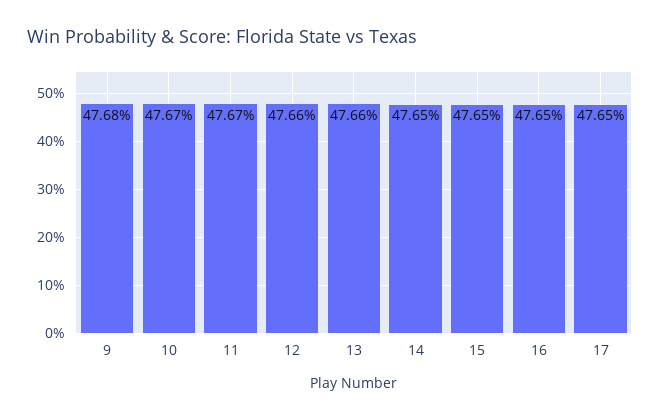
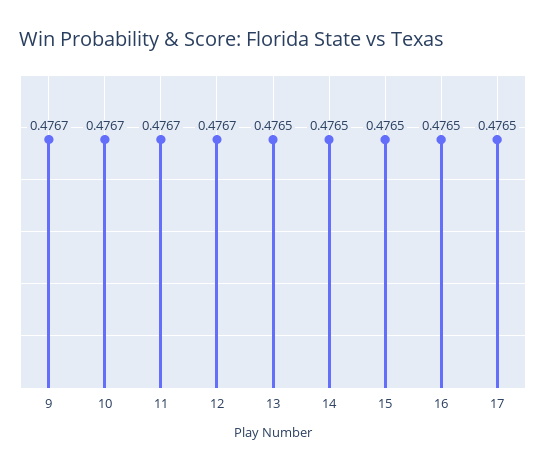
9: 0.4768 -> 0.4767
12: 0.4766 -> 0.4767
13: 0.4766 -> 0.4765

